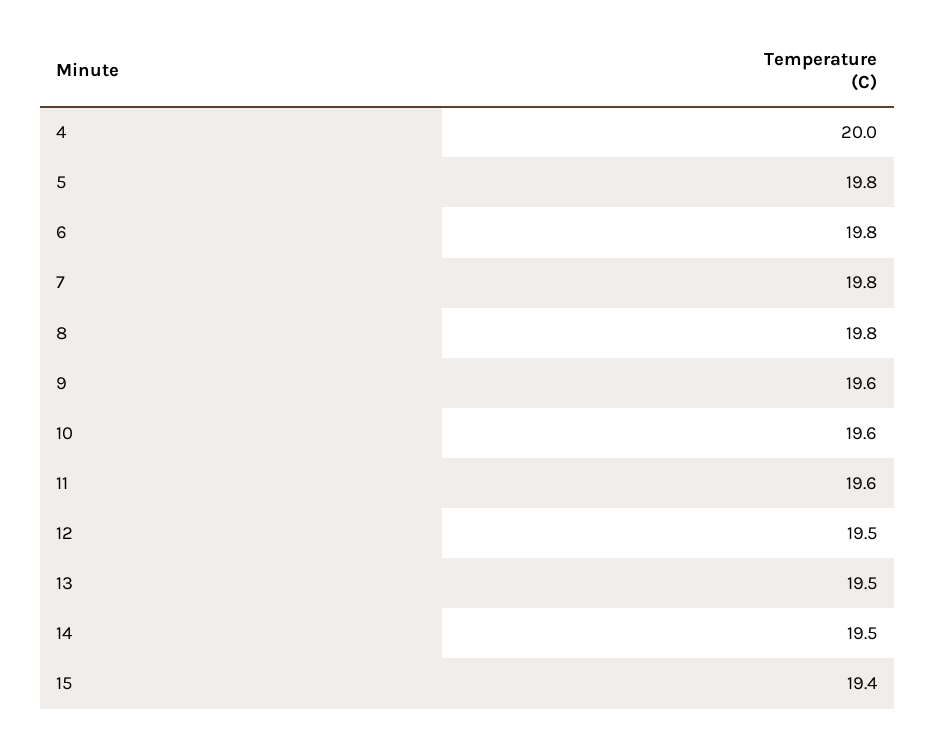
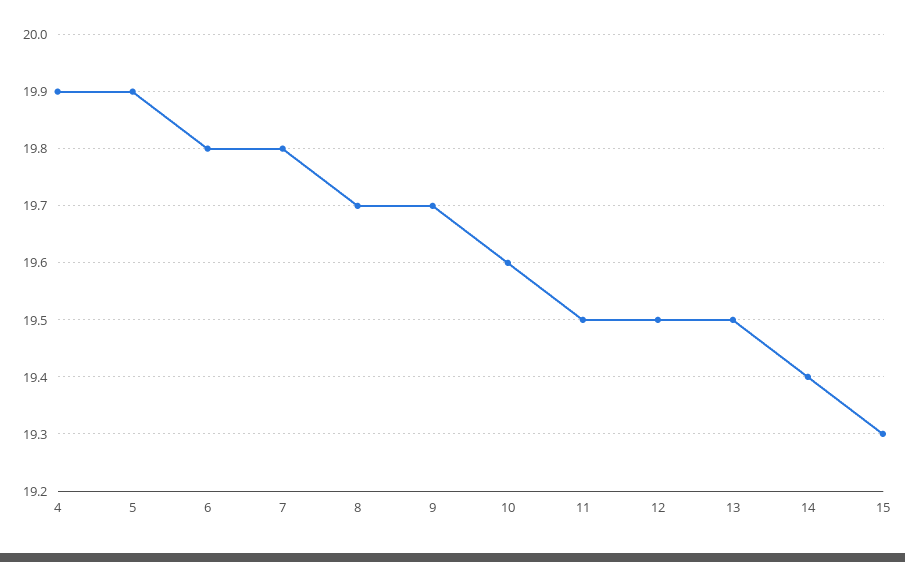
4: 20 -> 19.9
5: 19.8 -> 19.9
8: 19.8 -> 19.7
9: 19.6 -> 19.7
11: 19.6 -> 19.5
14: 19.5 -> 19.4
15: 19.4 -> 19.3

